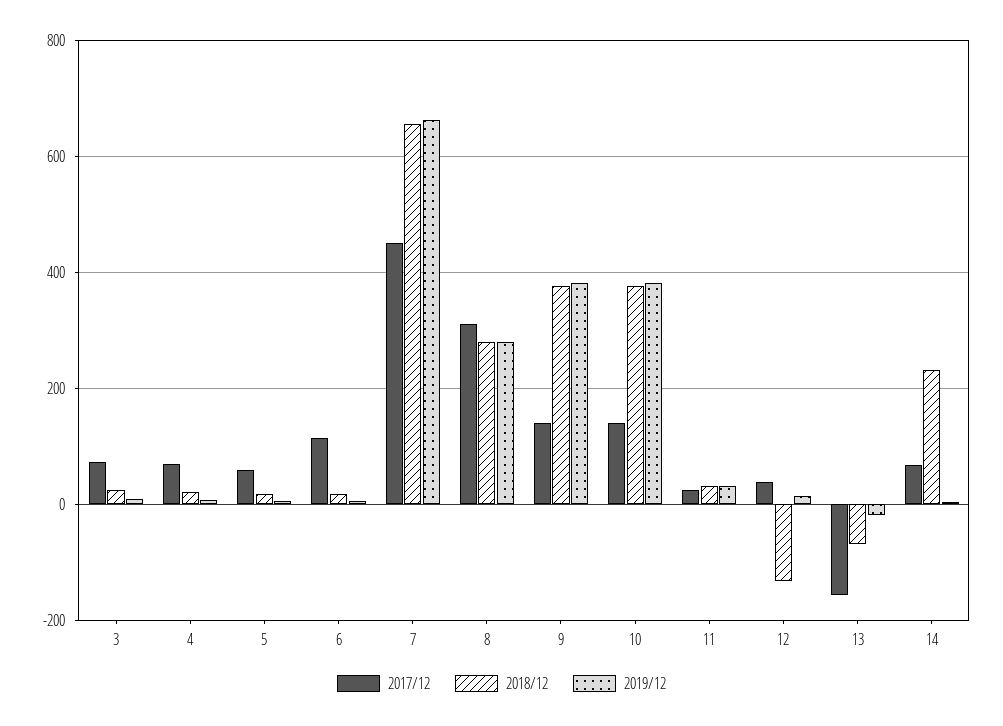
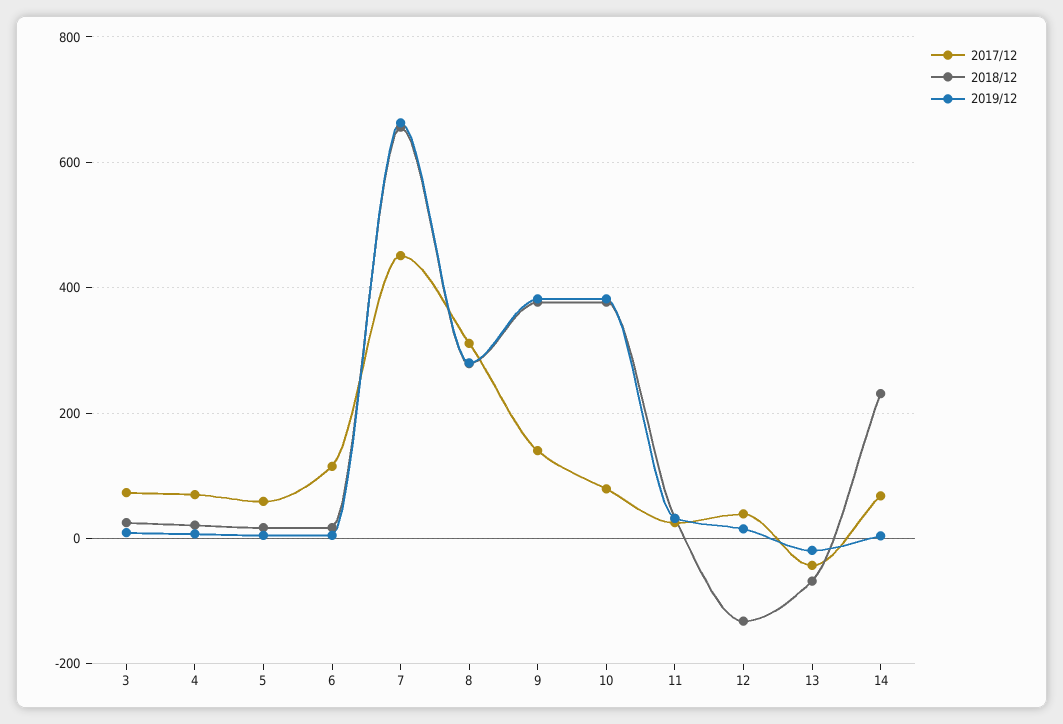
2017/12, 10: 140 -> 80
2017/12, 13: -160 -> -40

